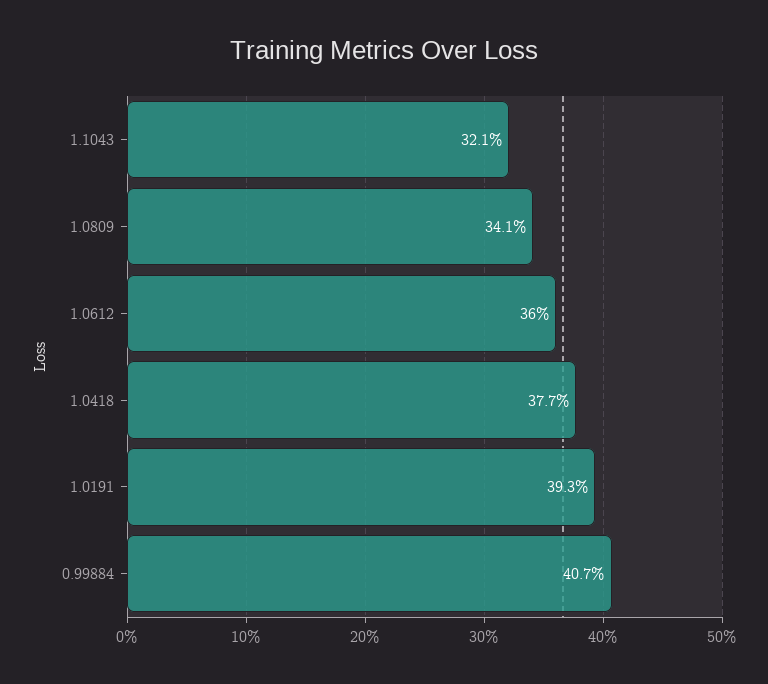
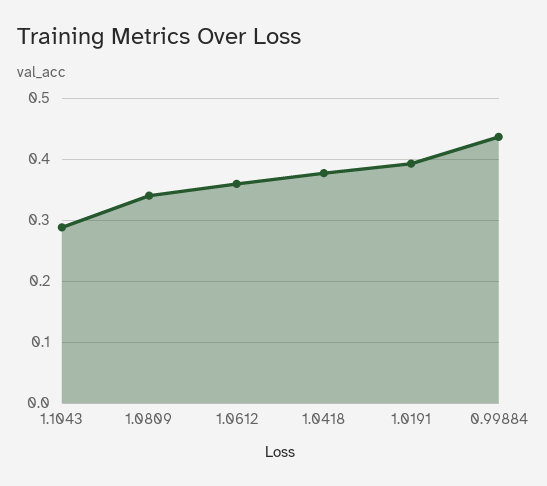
1.1043: 0.321 -> 0.29
0.99884: 0.407 -> 0.44

